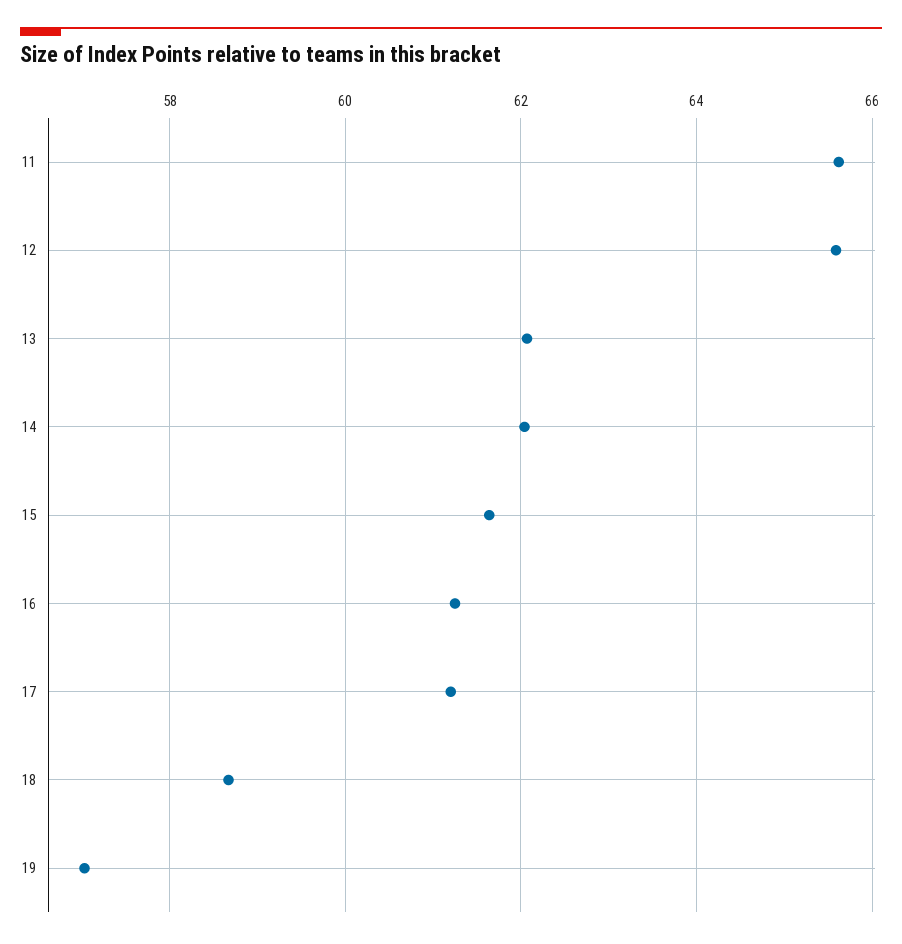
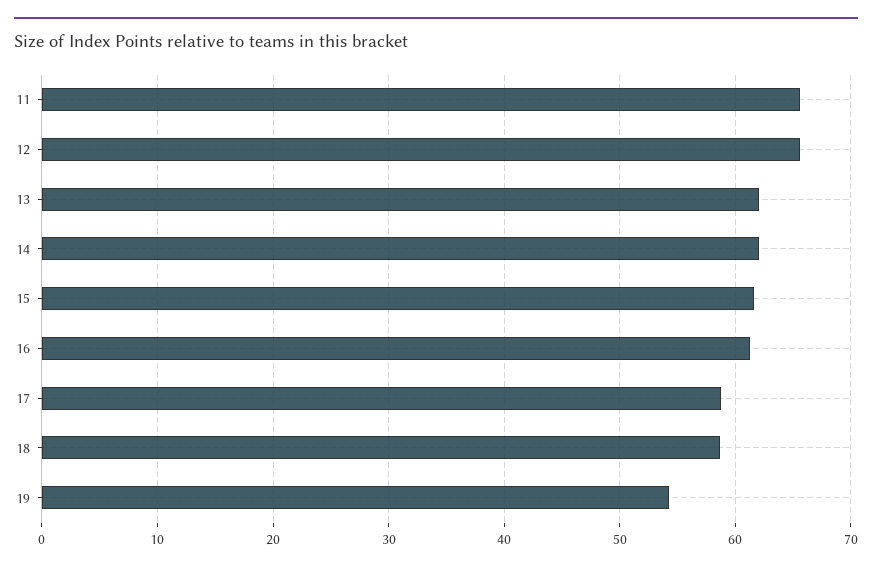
17: 61.2 -> 59
19: 57 -> 54

